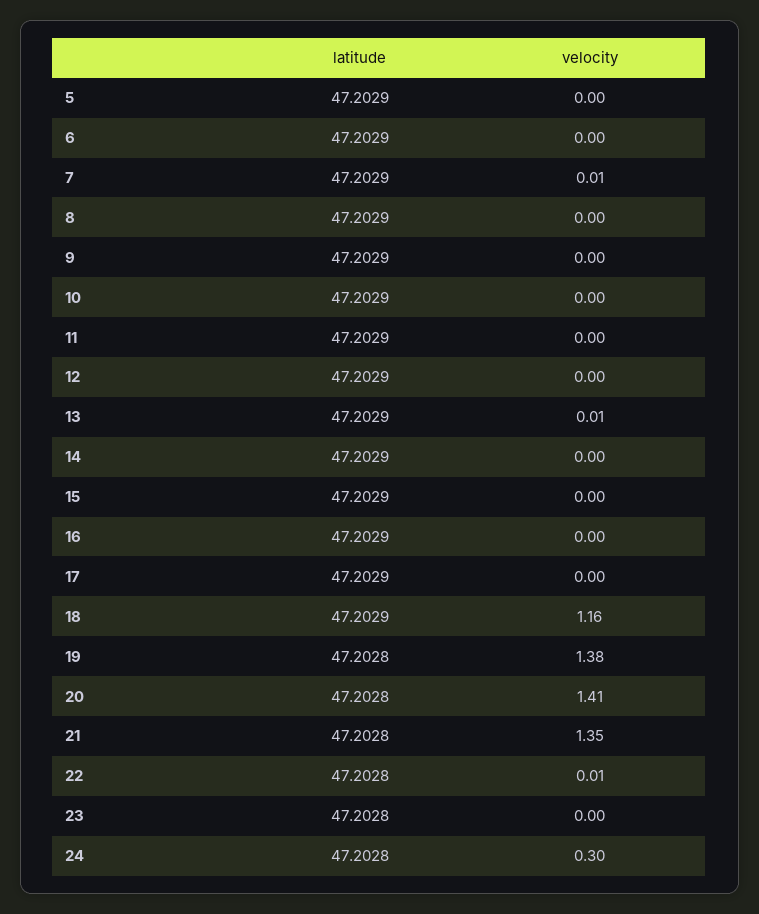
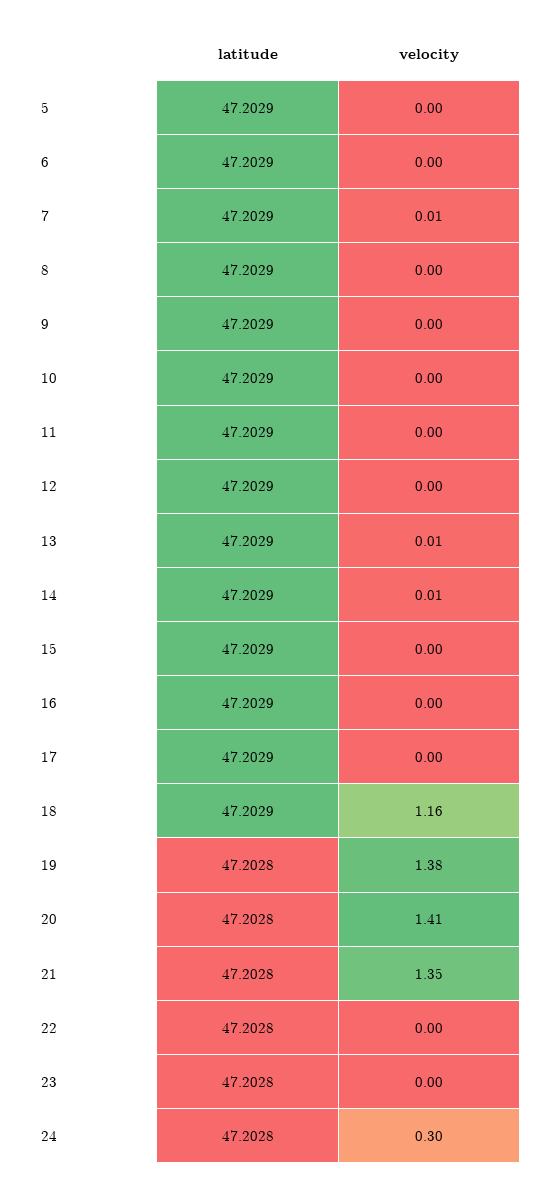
velocity, 14: 0 -> 0.01
velocity, 22: 0.01 -> 0

